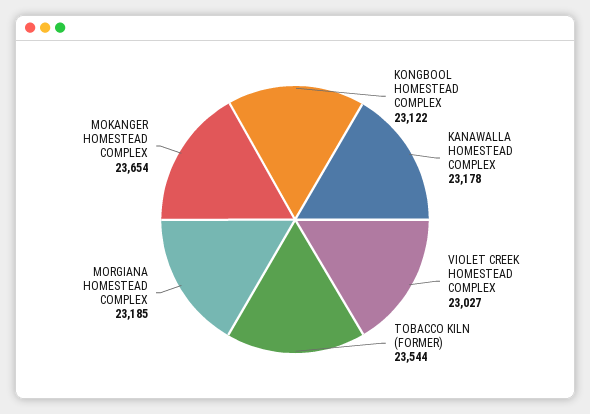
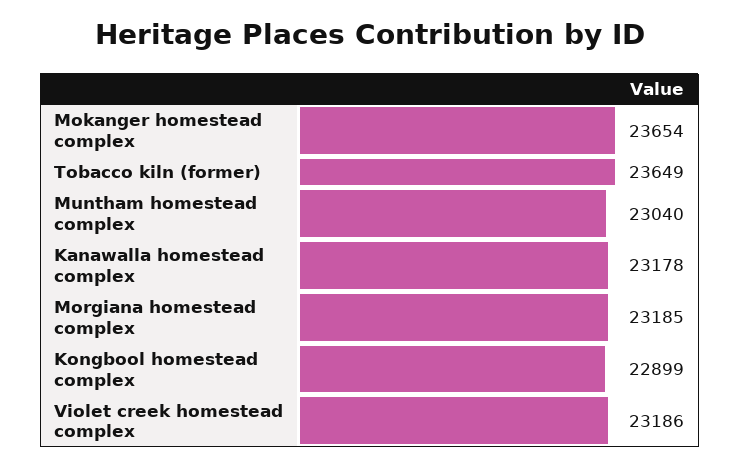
KONGBOOL HOMESTEAD COMPLEX: 23122 -> 22899
VIOLET CREEK HOMESTEAD COMPLEX: 23027 -> 23186
TOBACCO KILN (FORMER): 23544 -> 23649
Muntham homestead complex: none -> 23040

